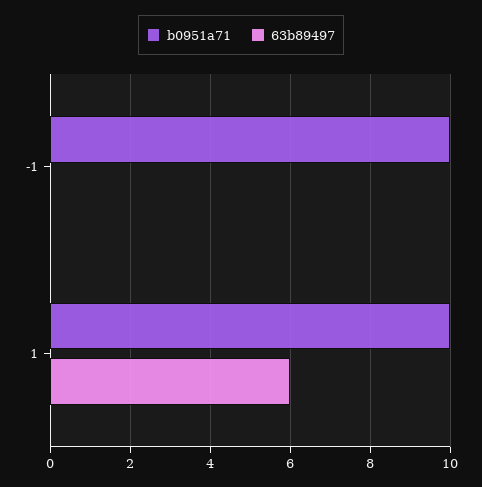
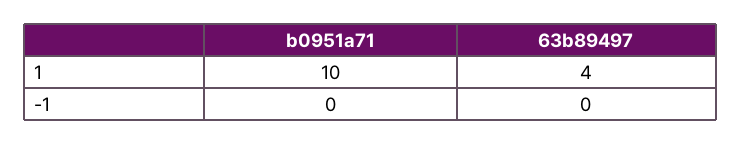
b0951a71, -1: 10 -> 0
63b89497, 1: 6 -> 4

